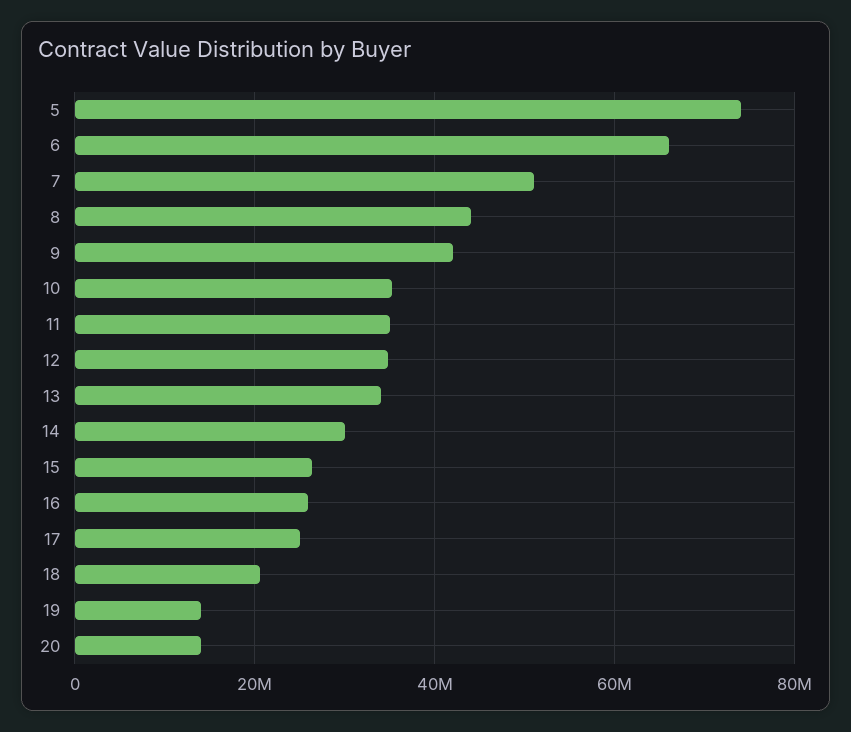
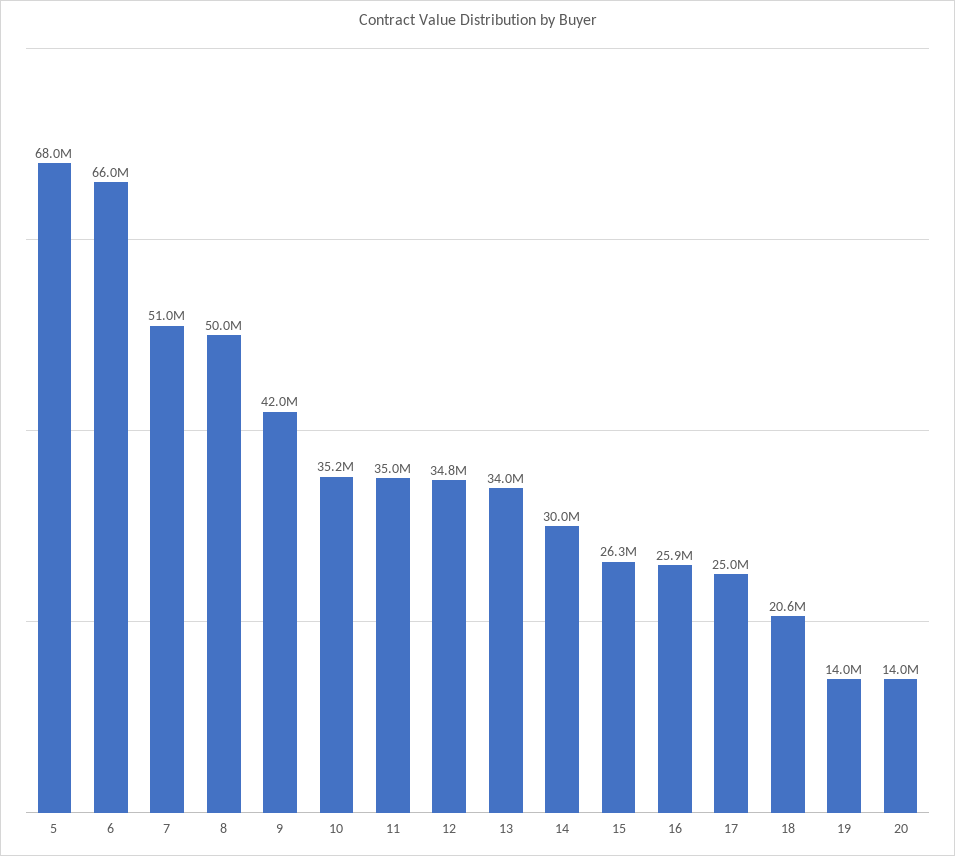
5: 74000000 -> 68000000
8: 44000000 -> 50000000

